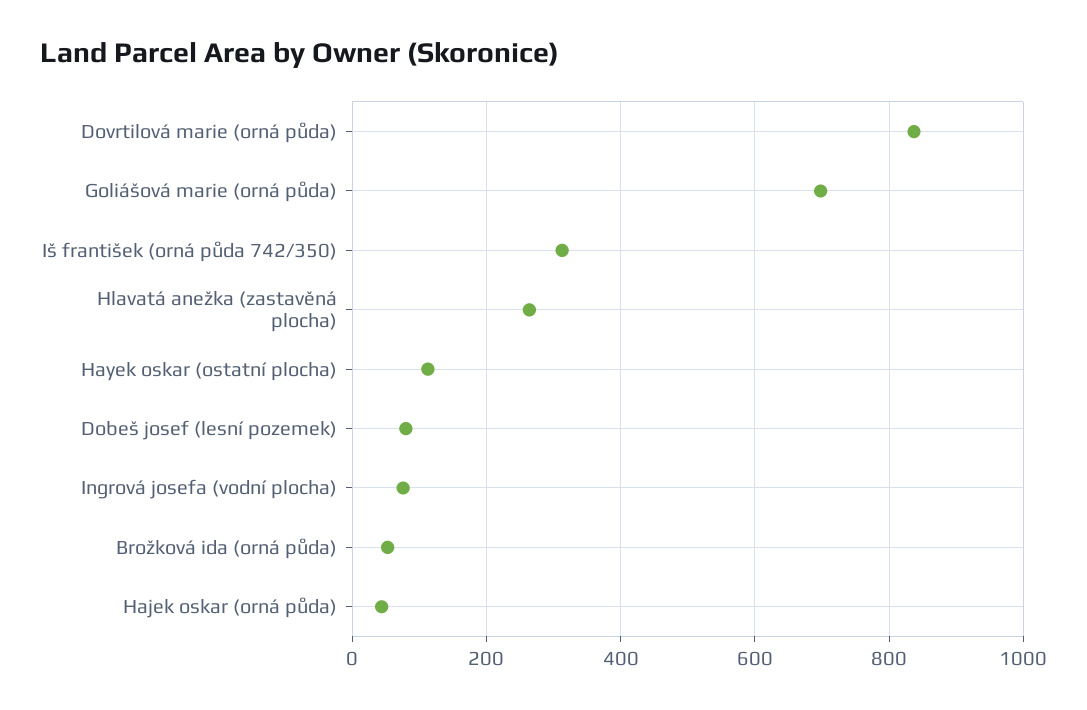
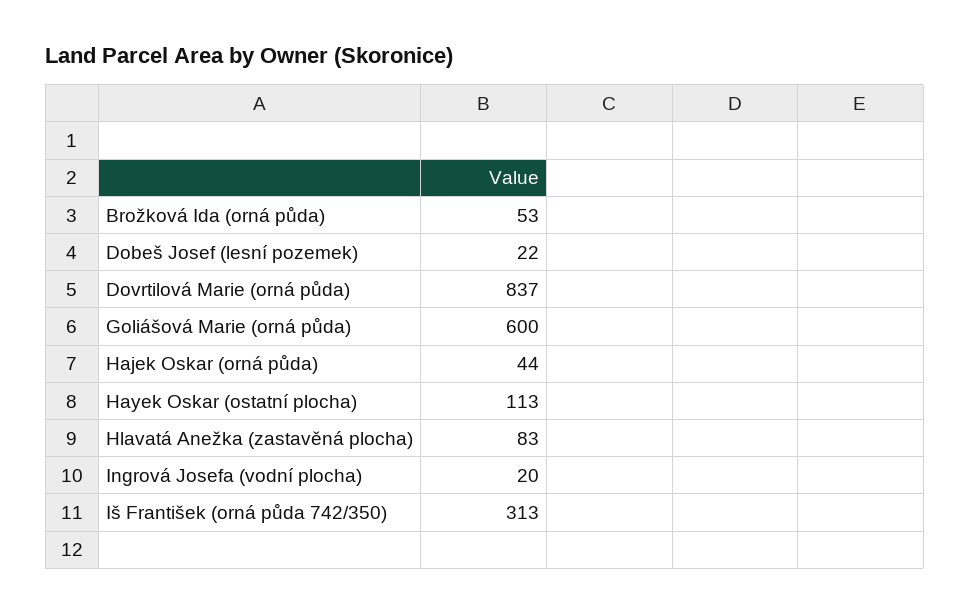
Goliášová marie (orná půda): 700 -> 600
Hlavatá anežka (zastavěná plocha): 260 -> 83
Dobeš josef (lesní pozemek): 80 -> 22
Ingrová josefa (vodní plocha): 80 -> 20

